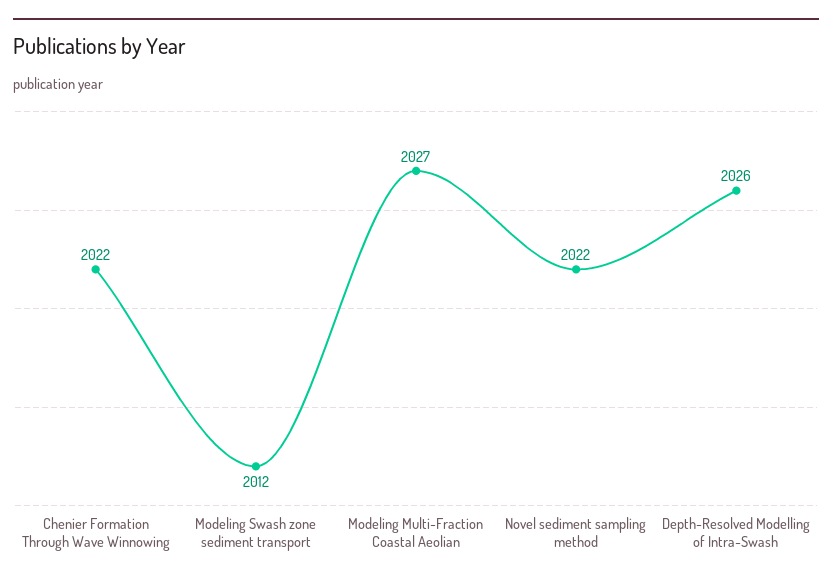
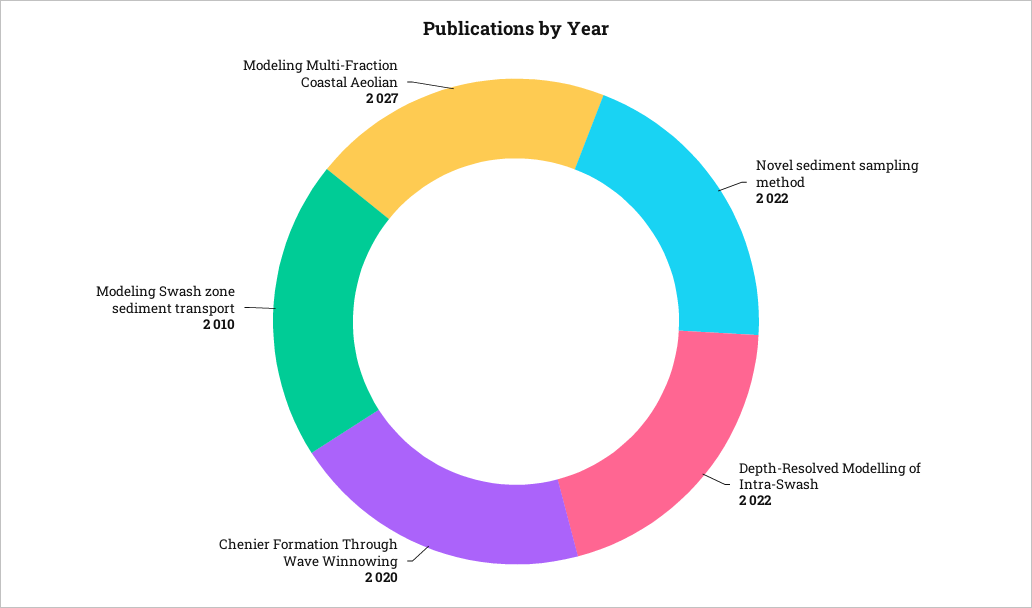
Chenier Formation Through Wave Winnowing: 2022 -> 2020
Modeling Swash zone sediment transport: 2012 -> 2010
Depth-Resolved Modelling of Intra-Swash: 2026 -> 2022

